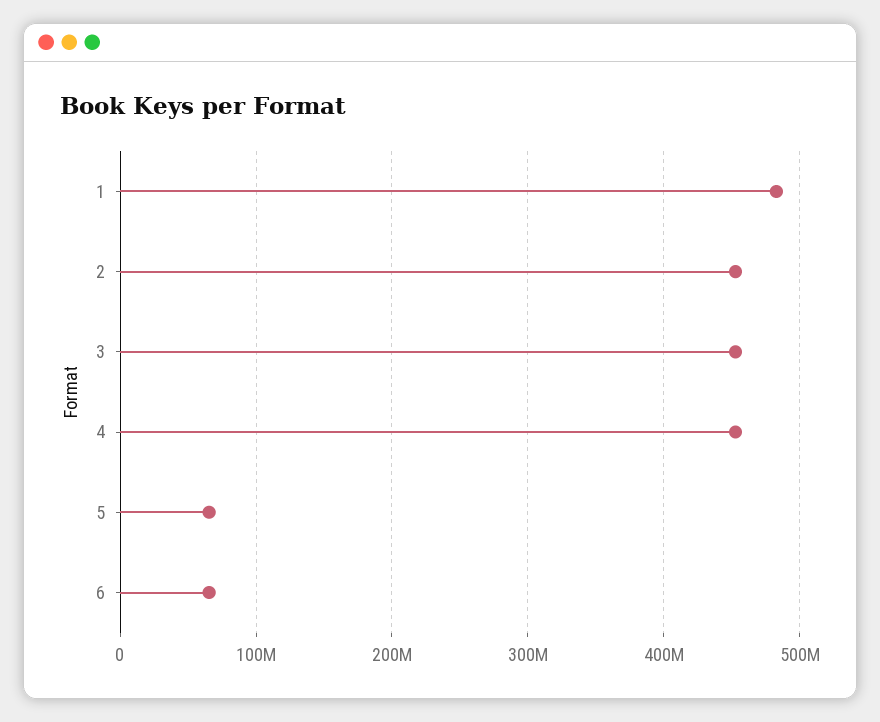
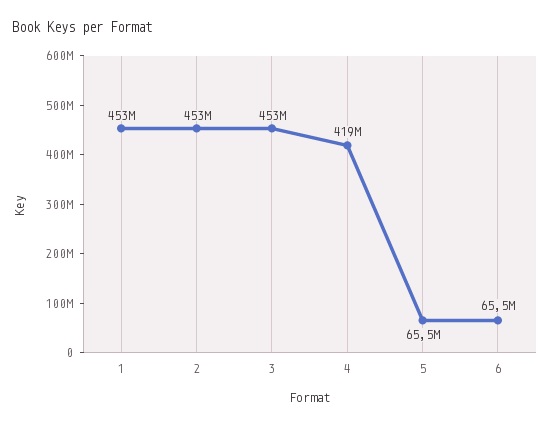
1: 480000000 -> 453000000
4: 450000000 -> 419000000

